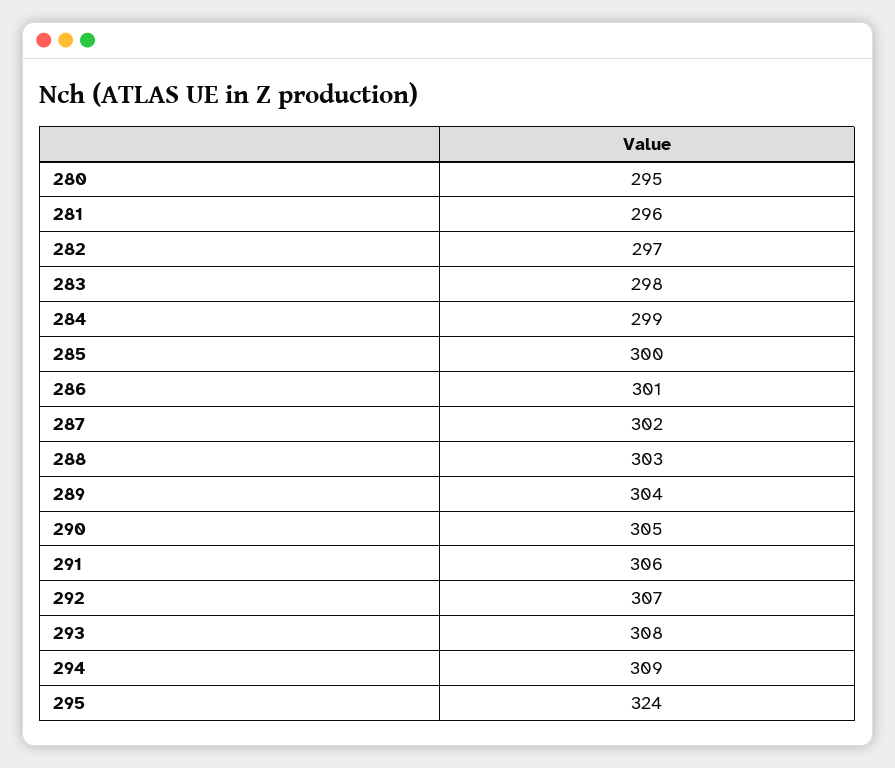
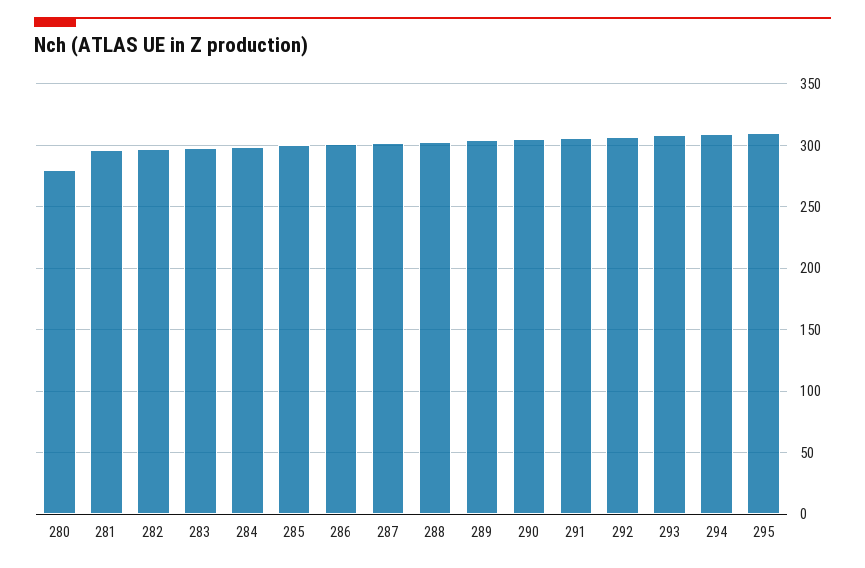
280: 295 -> 280
295: 324 -> 310

